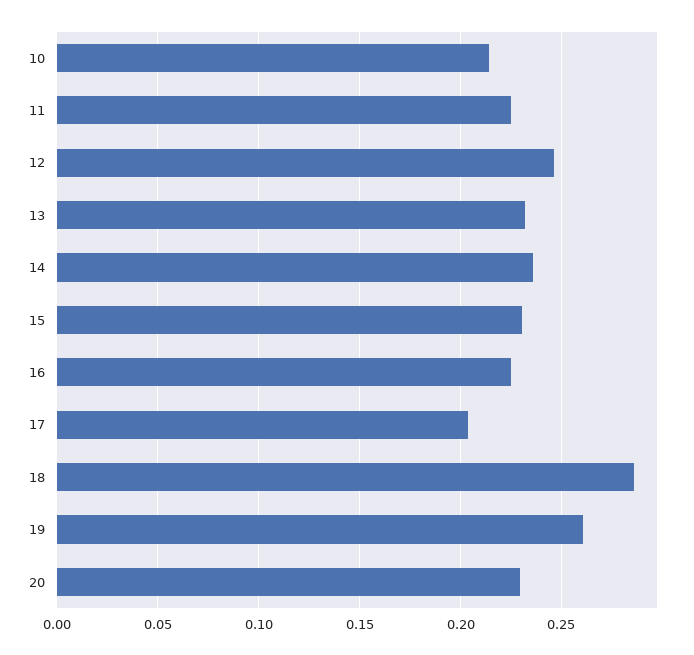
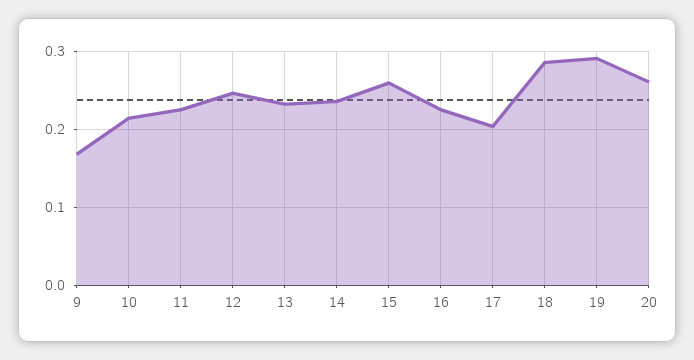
15: 0.23 -> 0.26
19: 0.26 -> 0.29
20: 0.23 -> 0.26
9: none -> 0.17

